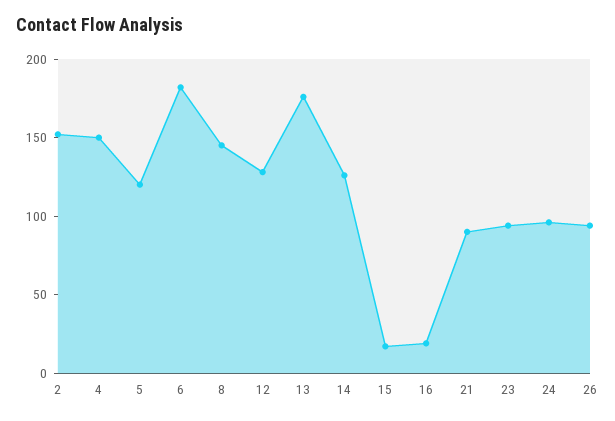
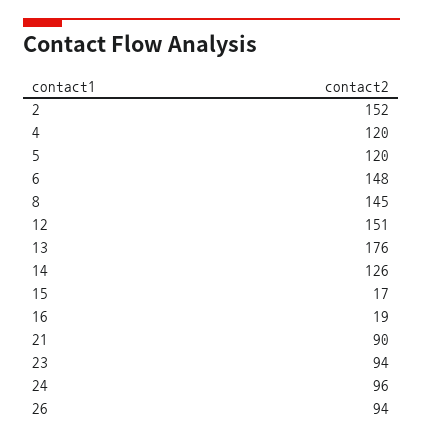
4: 150 -> 120
6: 180 -> 148
12: 130 -> 151

